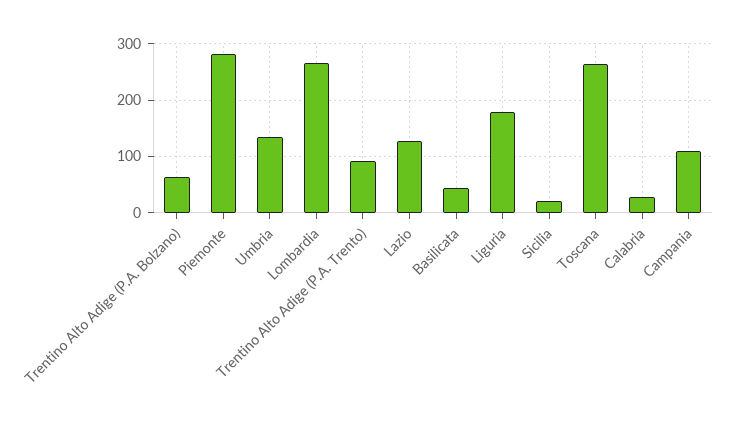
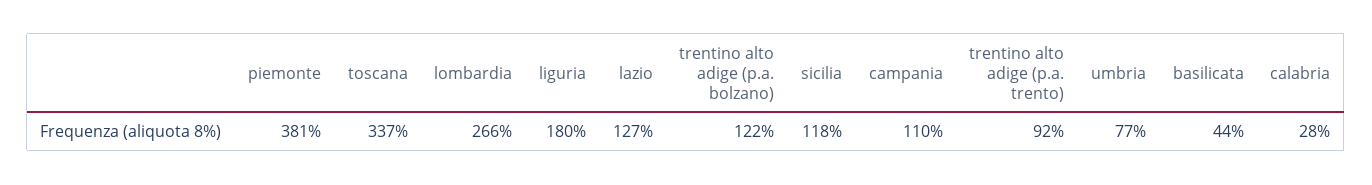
Trentino Alto Adige (P.A. Bolzano): 60 -> 122
Piemonte: 280 -> 381
Umbria: 140 -> 77
Sicilia: 20 -> 118
Toscana: 260 -> 337

